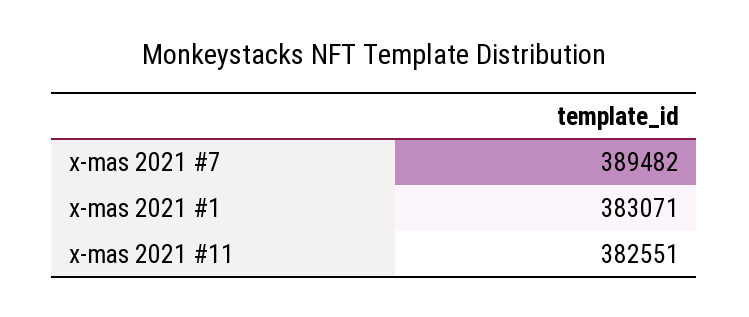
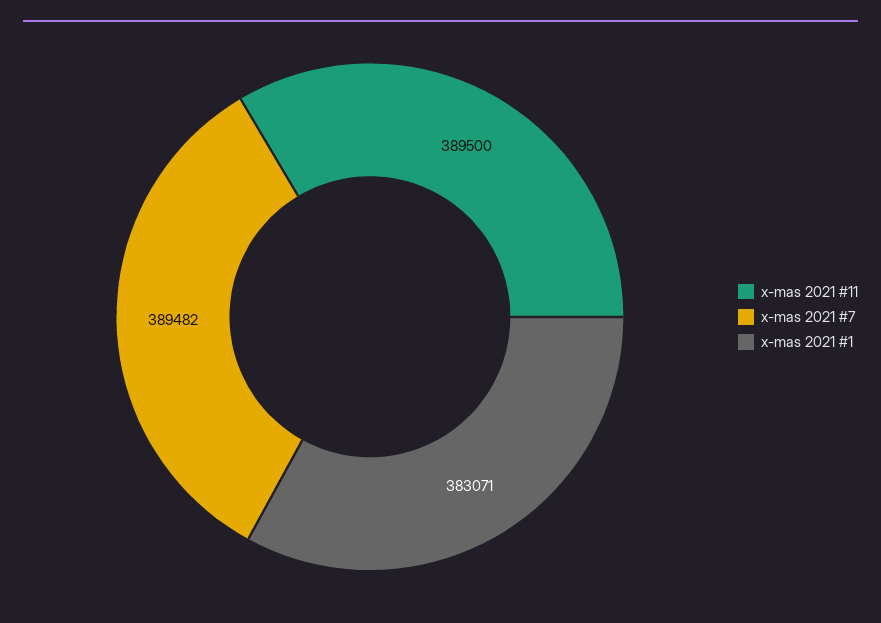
x-mas 2021 #11: 382551 -> 389500

